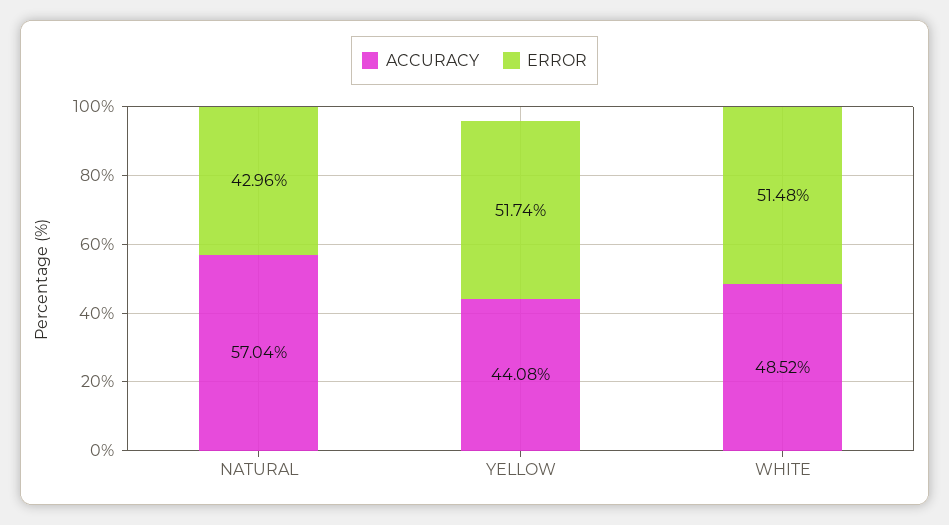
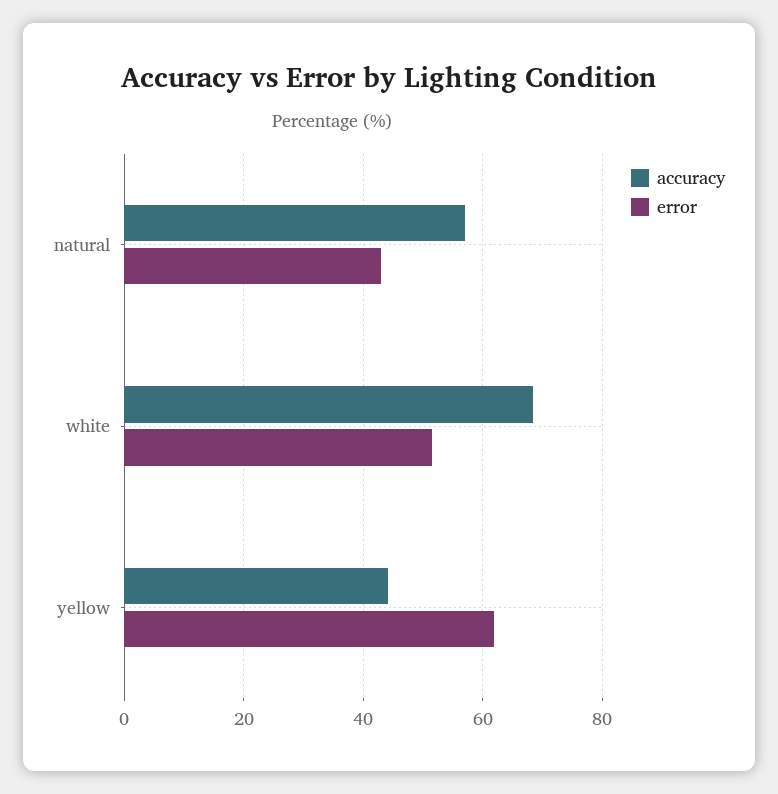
ERROR, YELLOW: 51.74 -> 62
ACCURACY, WHITE: 48.52 -> 68

